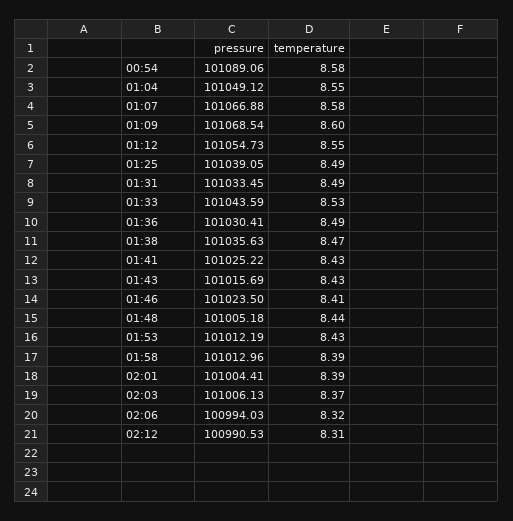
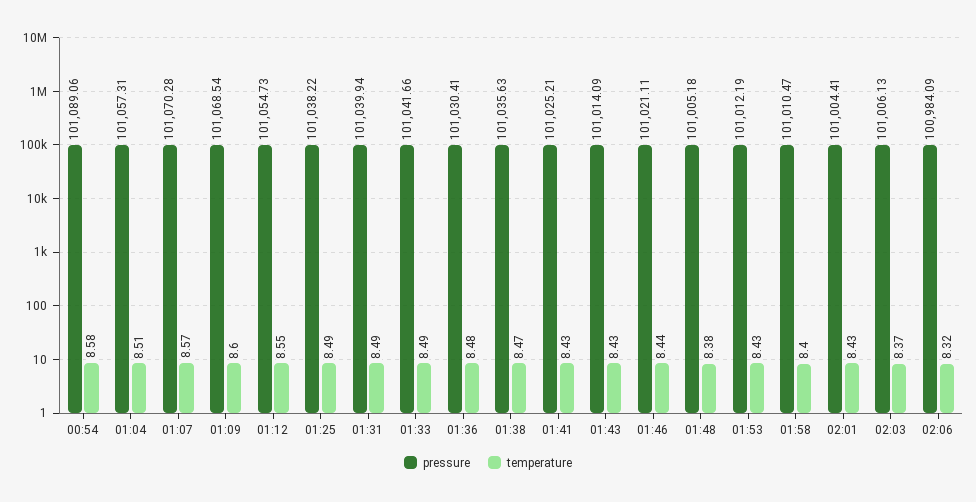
pressure, 01:04: 101049.12 -> 101057.31
temperature, 01:04: 8.55 -> 8.51
pressure, 01:07: 101066.88 -> 101070.28
temperature, 01:07: 8.58 -> 8.57
pressure, 01:25: 101039.05 -> 101038.22
pressure, 01:31: 101033.45 -> 101039.94
pressure, 01:33: 101043.59 -> 101041.66
temperature, 01:33: 8.53 -> 8.49
temperature, 01:36: 8.49 -> 8.48
pressure, 01:41: 101025.22 -> 101025.21
pressure, 01:43: 101015.69 -> 101014.09
pressure, 01:46: 101023.5 -> 101021.11
temperature, 01:46: 8.41 -> 8.44
temperature, 01:48: 8.44 -> 8.38
pressure, 01:58: 101012.96 -> 101010.47
temperature, 01:58: 8.39 -> 8.4
temperature, 02:01: 8.39 -> 8.43
pressure, 02:06: 100994.03 -> 100984.09
pressure, 02:12: 100990.53 -> none
temperature, 02:12: 8.31 -> none

